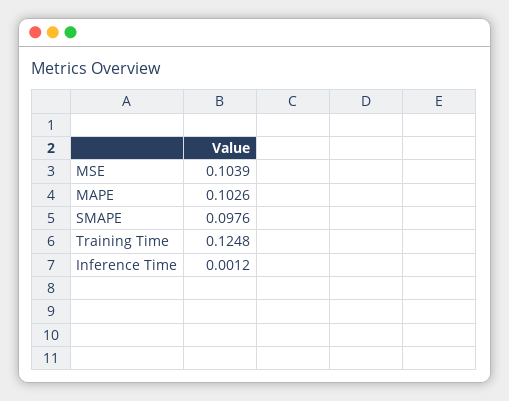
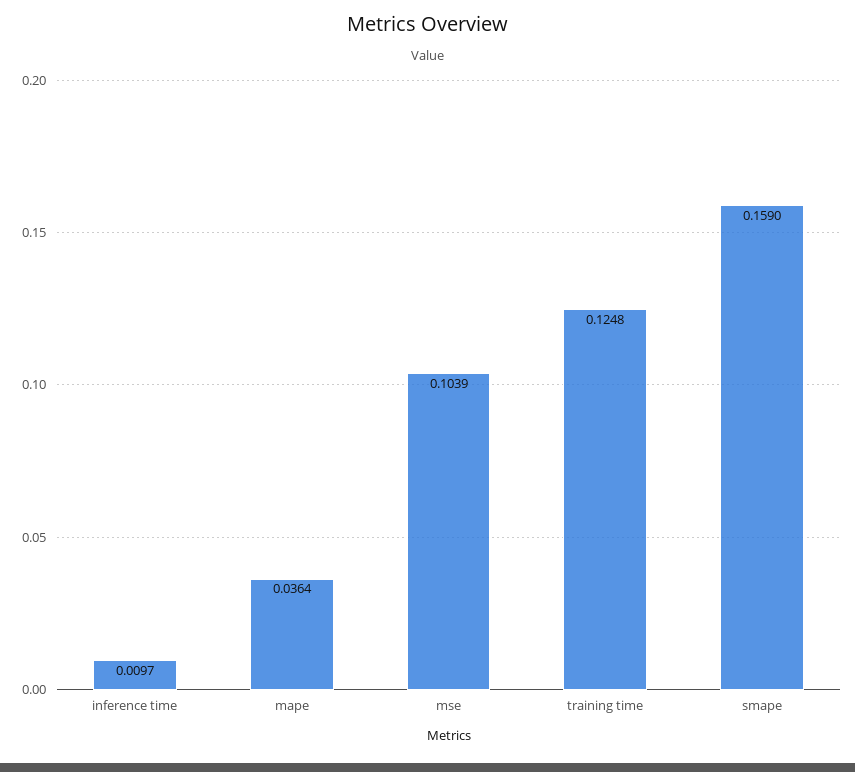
MAPE: 0.1026 -> 0.0364
SMAPE: 0.0976 -> 0.159
Inference Time: 0.0012 -> 0.0097

